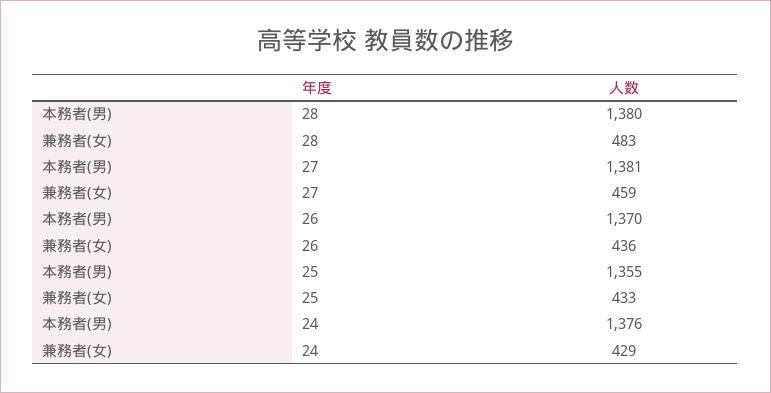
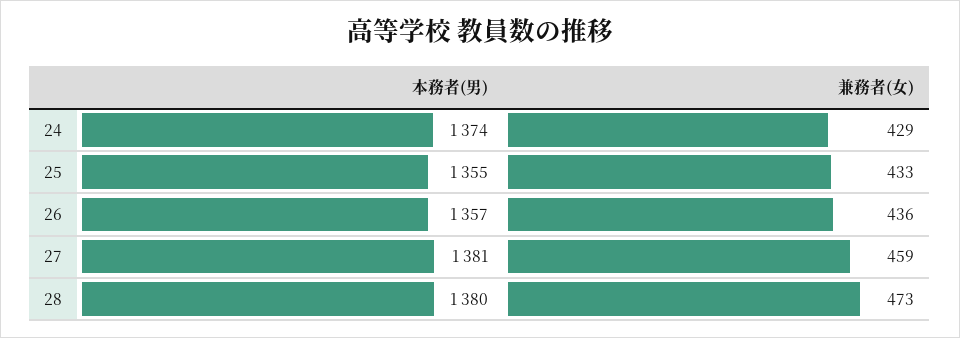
兼務者(女), 28: 483 -> 473
本務者(男), 26: 1370 -> 1357
本務者(男), 24: 1376 -> 1374

